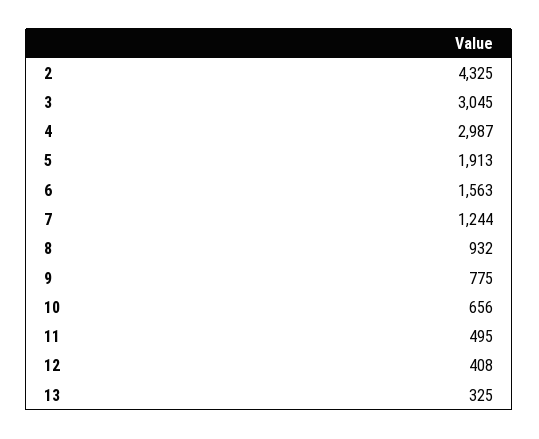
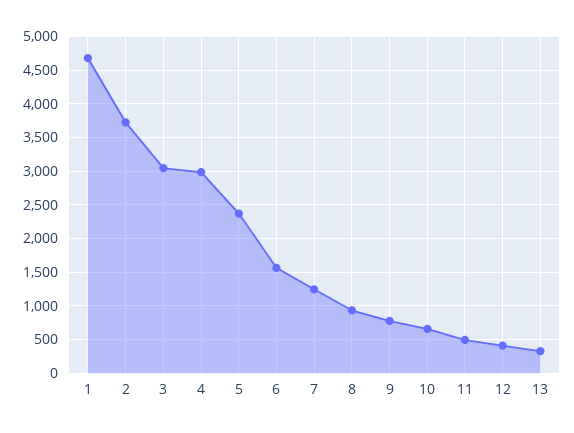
2: 4325 -> 3700
5: 1913 -> 2400
1: none -> 4700

